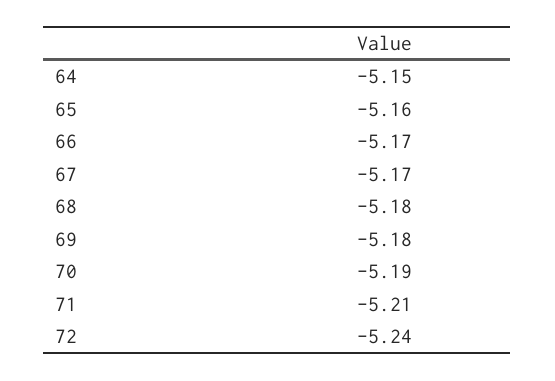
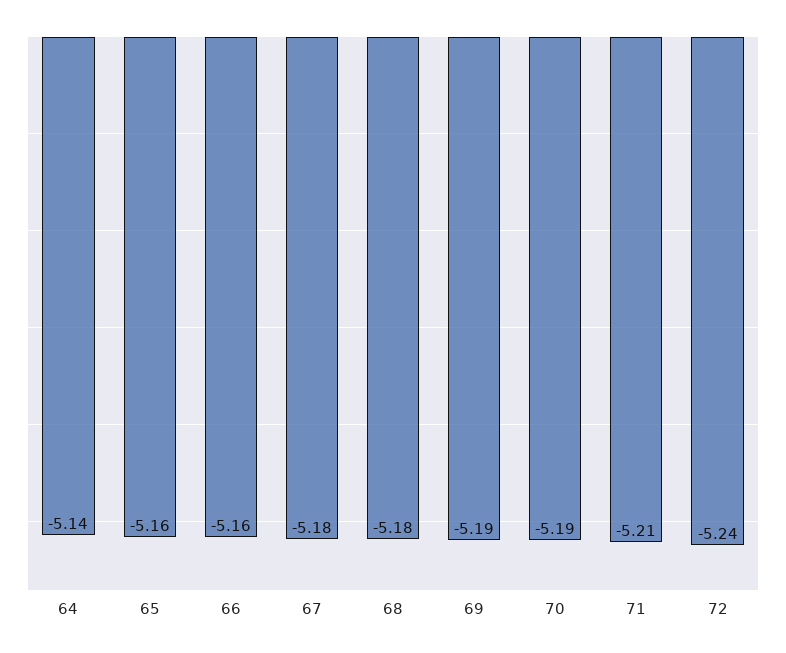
64: -5.15 -> -5.14
66: -5.17 -> -5.16
67: -5.17 -> -5.18
69: -5.18 -> -5.19

